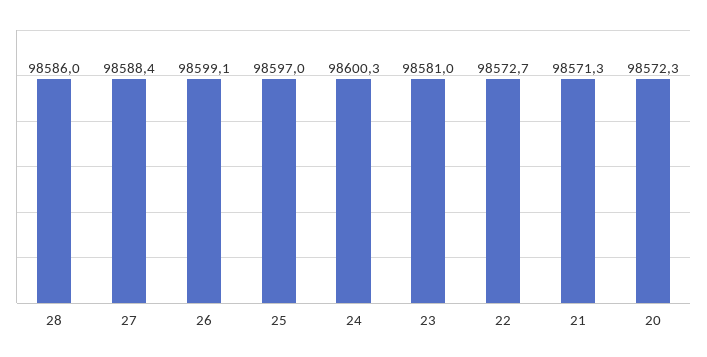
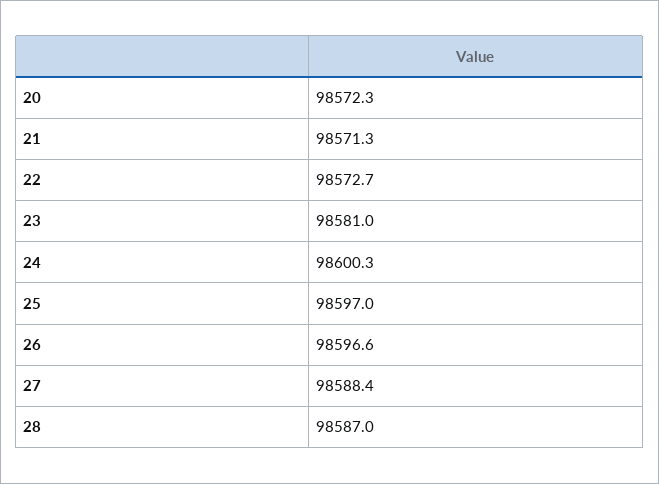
28: 98586 -> 98587
26: 98599.1 -> 98596.6

